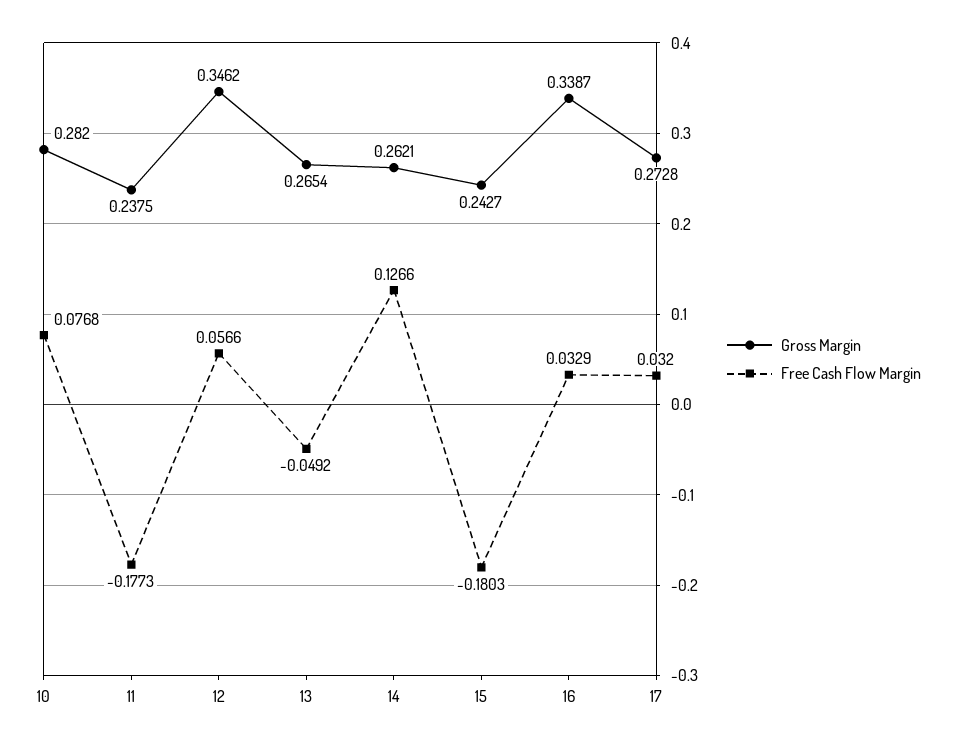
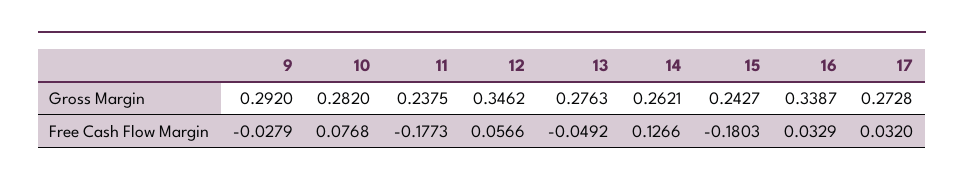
Gross Margin, 13: 0.2654 -> 0.2763
Gross Margin, 9: none -> 0.292
Free Cash Flow Margin, 9: none -> -0.0279

